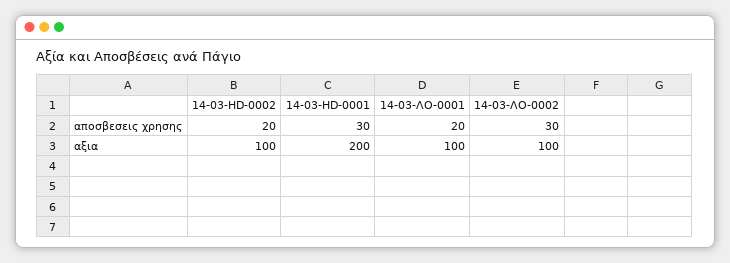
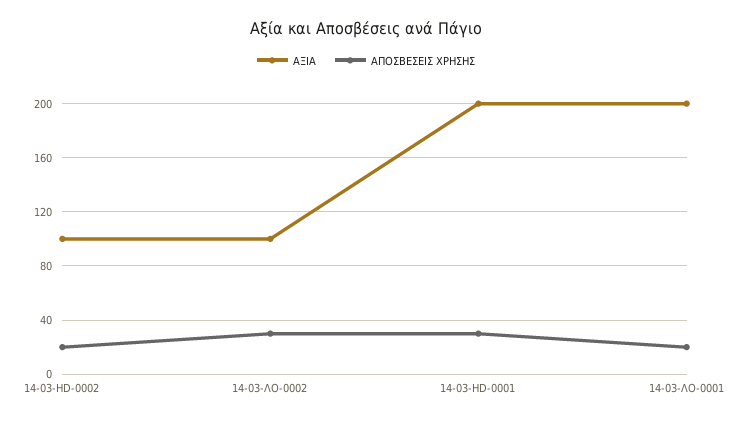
αξια, 14-03-ΛΟ-0001: 100 -> 200

